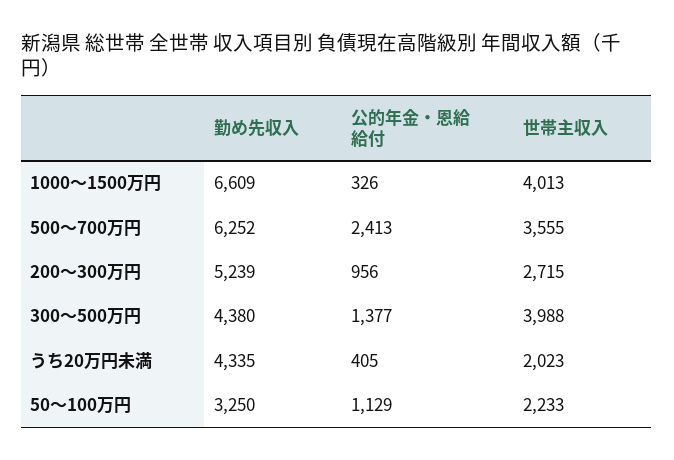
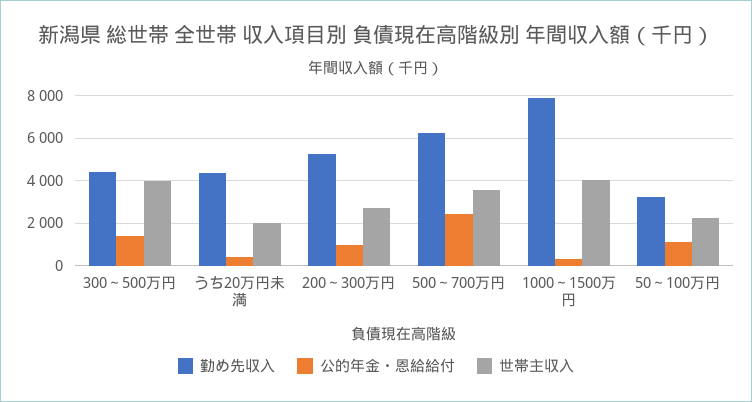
勤め先収入, 1000～1500万円: 6609 -> 8000

